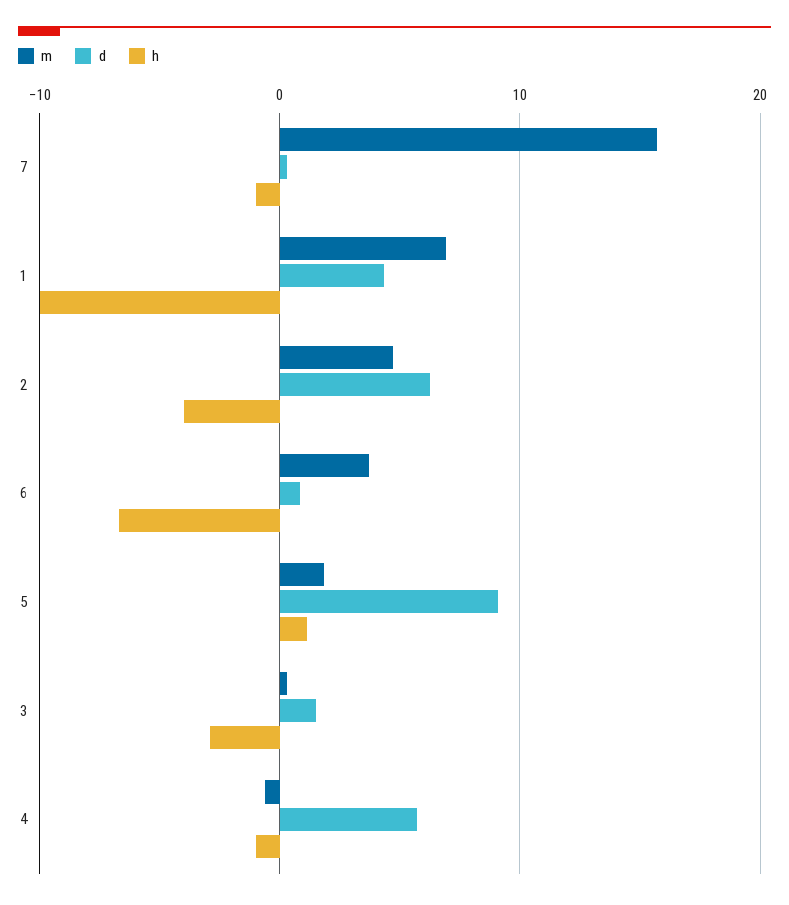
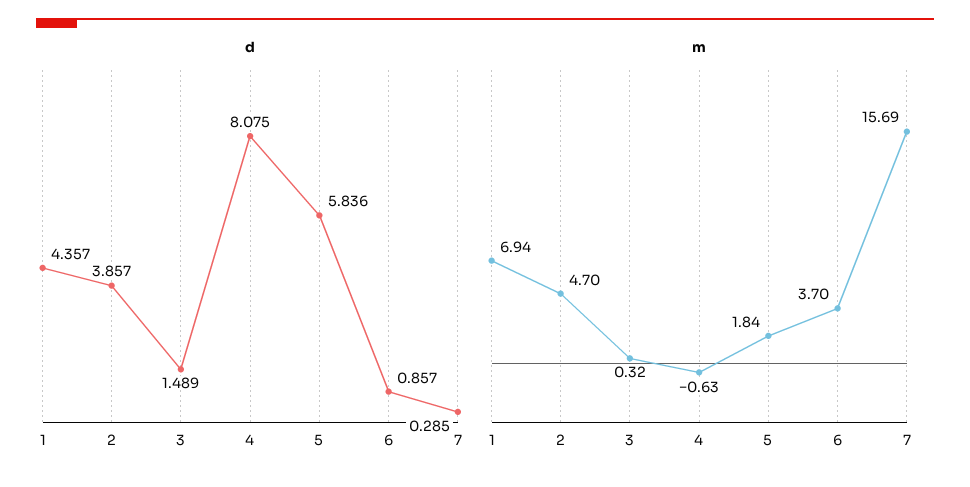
h, 7: -1 -> none
h, 1: -10 -> none
d, 2: 6 -> 3.857
h, 2: -4 -> none
h, 6: -7 -> none
d, 5: 9 -> 5.836
h, 5: 1 -> none
h, 3: -3 -> none
d, 4: 6 -> 8.075
h, 4: -1 -> none

